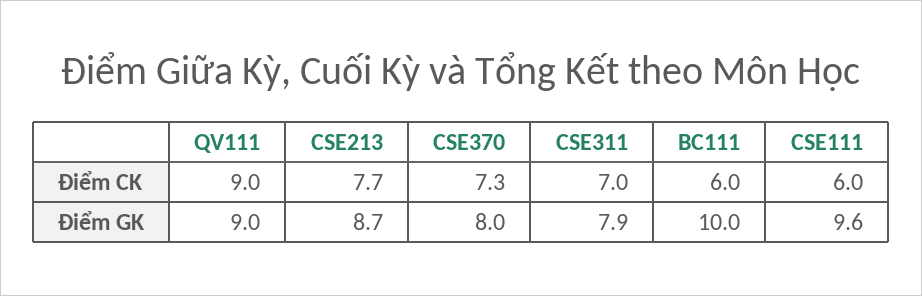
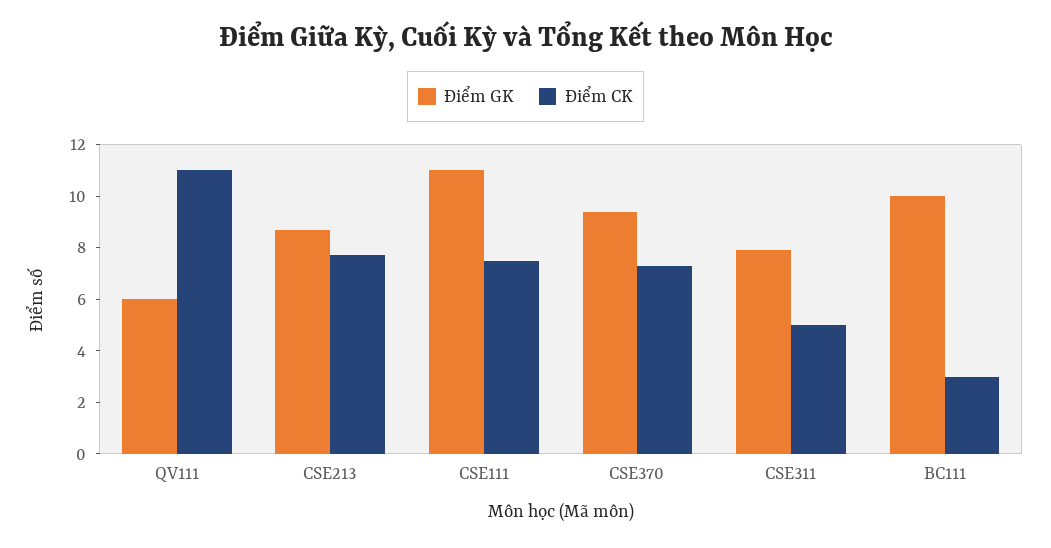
Điểm CK, QV111: 9 -> 11
Điểm CK, CSE311: 7 -> 5
Điểm CK, BC111: 6 -> 3
Điểm CK, CSE111: 6 -> 7.5
Điểm GK, QV111: 9 -> 6
Điểm GK, CSE370: 8 -> 9.5
Điểm GK, CSE111: 9.6 -> 11

